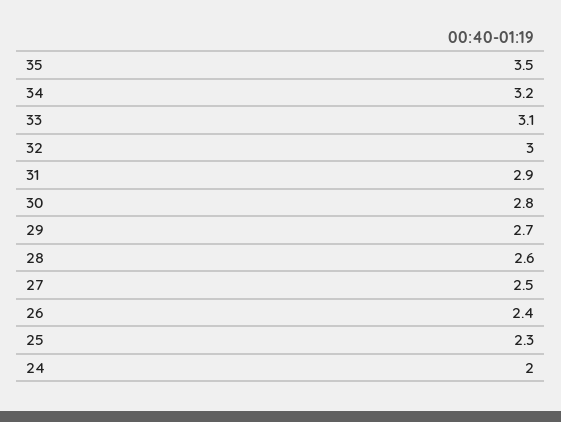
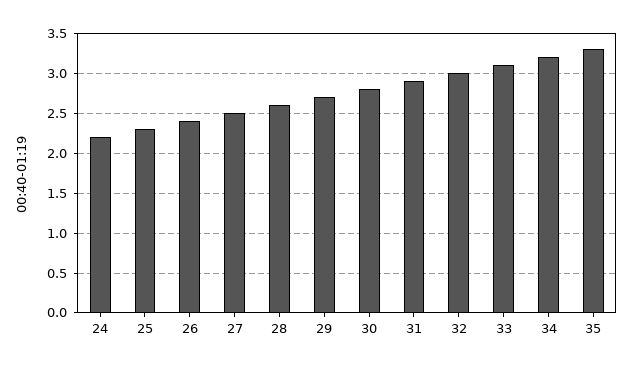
35: 3.5 -> 3.3
24: 2 -> 2.2

